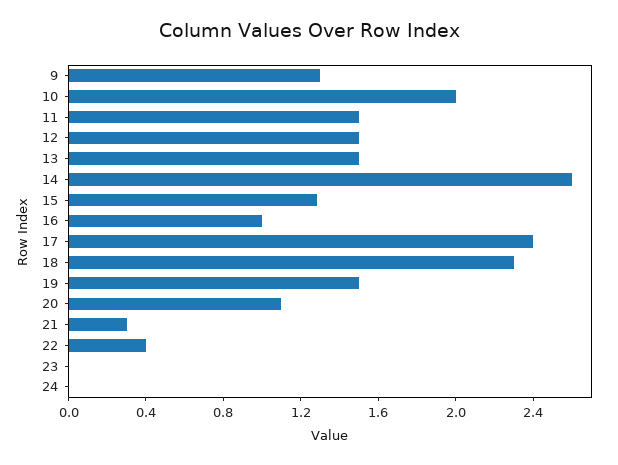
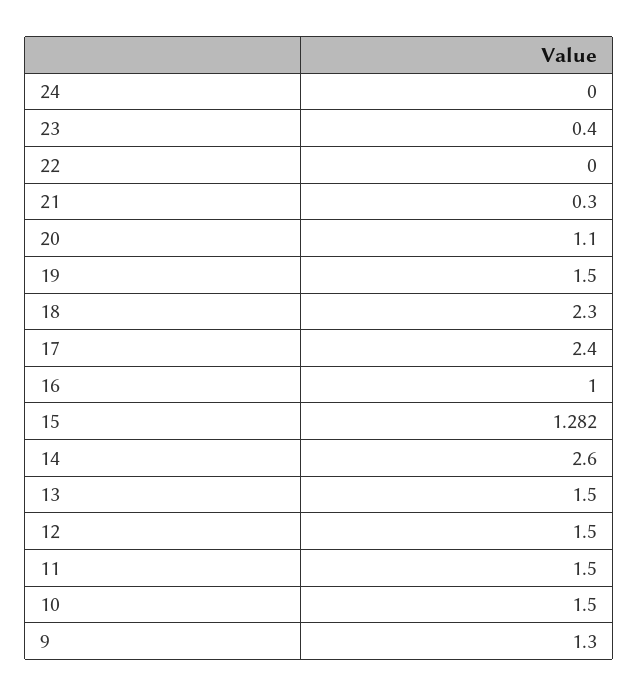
10: 2 -> 1.5
22: 0.4 -> 0
23: 0 -> 0.4

